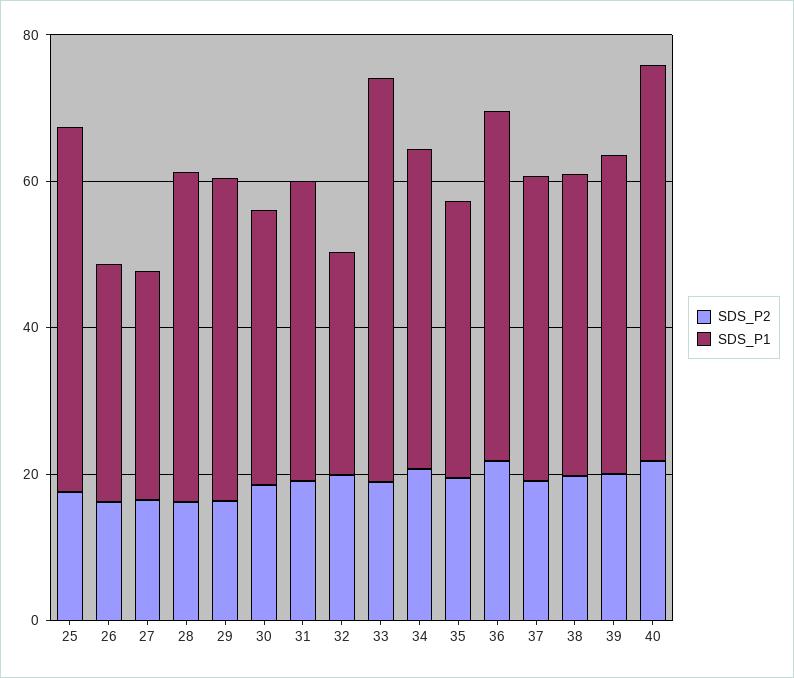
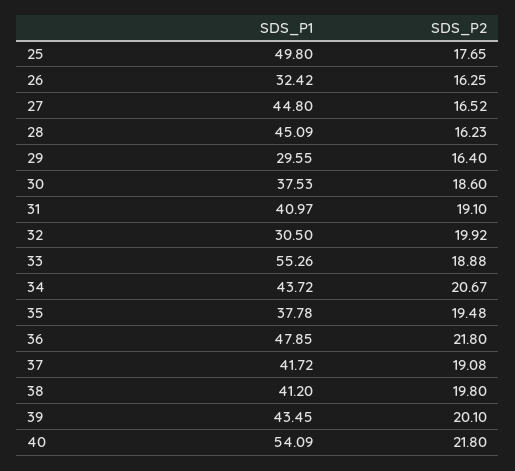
SDS_P1, 27: 30 -> 44.8
SDS_P1, 29: 45 -> 29.55

